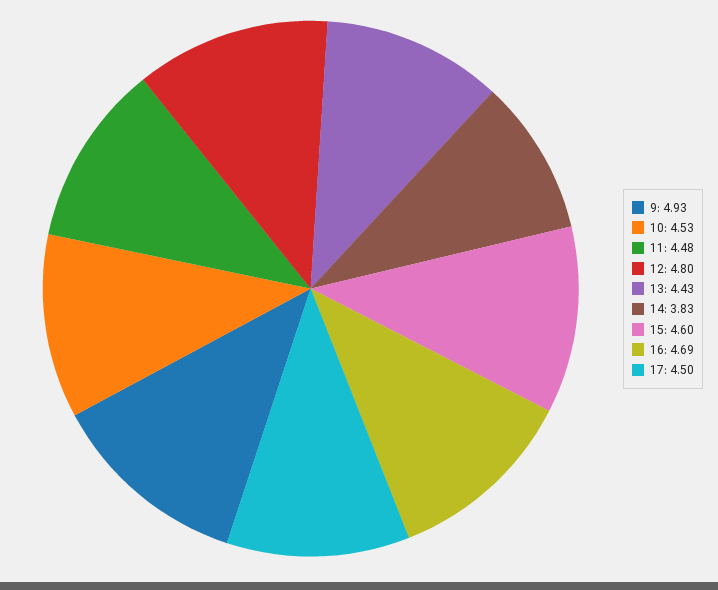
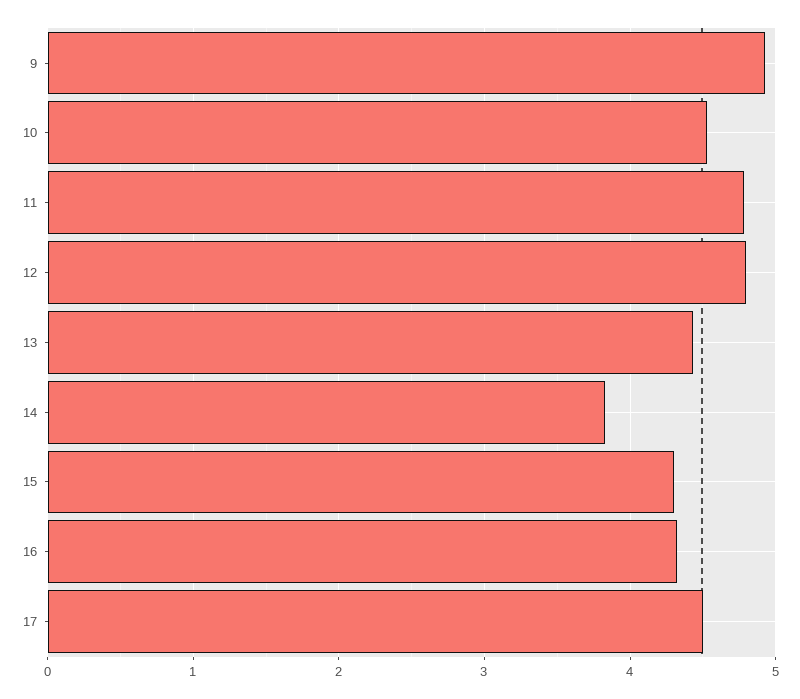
11: 4.48 -> 4.8
15: 4.6 -> 4.3
16: 4.69 -> 4.3

